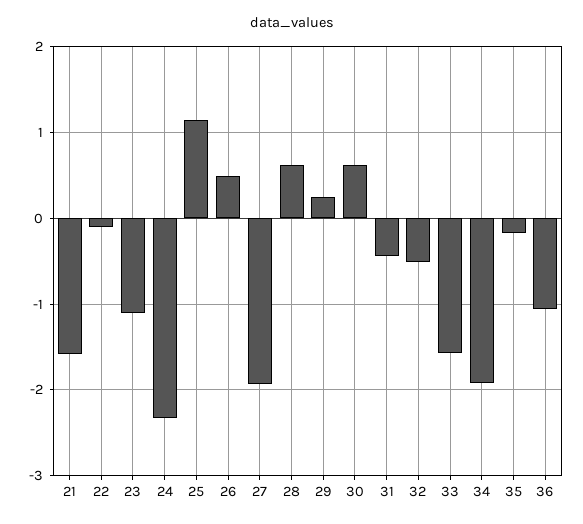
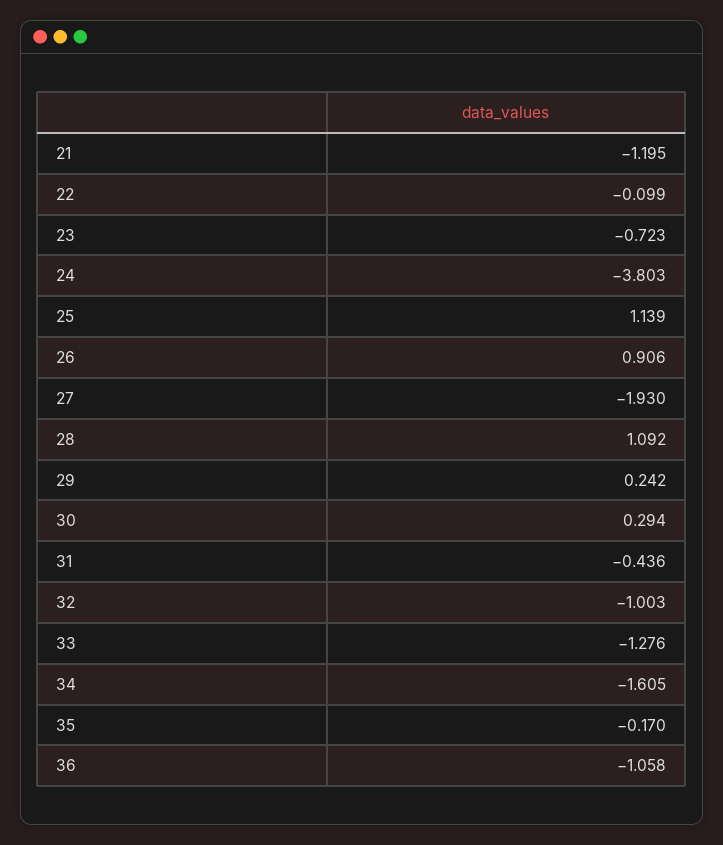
21: -1.6 -> -1.195
23: -1.1 -> -0.723
24: -2.3 -> -3.803
26: 0.5 -> 0.906
28: 0.6 -> 1.092
30: 0.6 -> 0.294
32: -0.5 -> -1.003
33: -1.6 -> -1.276
34: -1.9 -> -1.605

